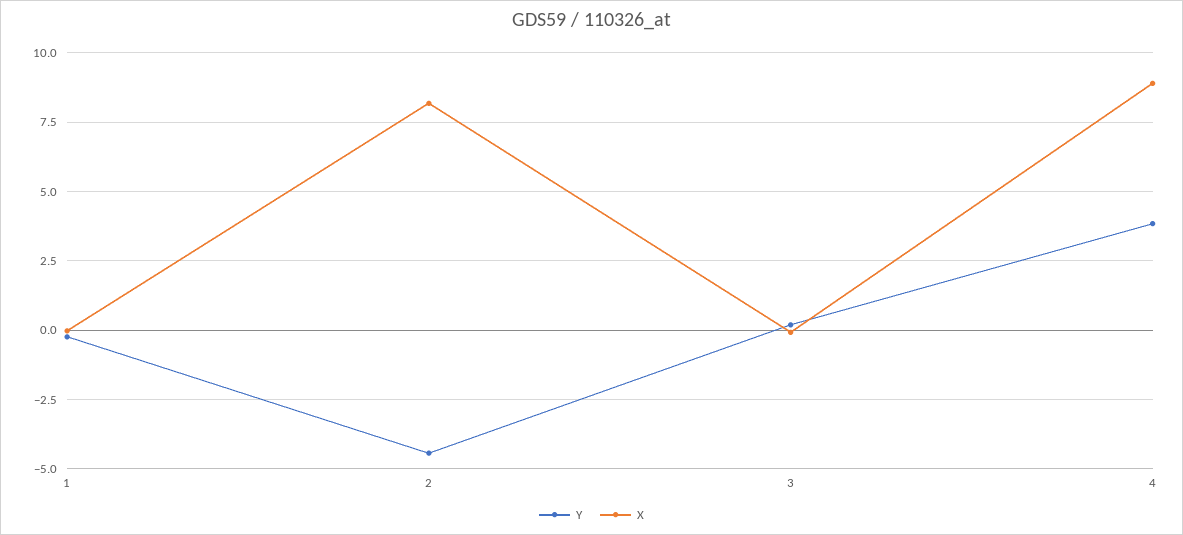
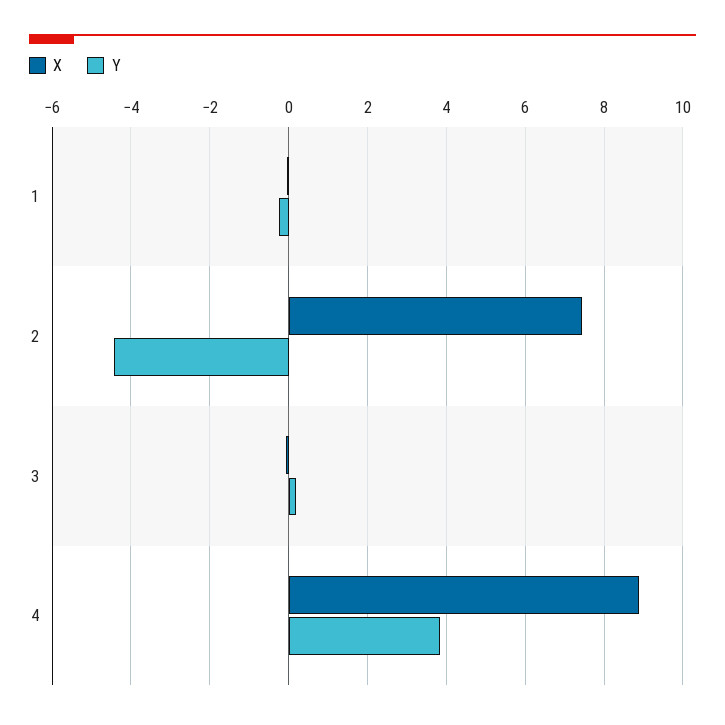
X, 2: 8.25 -> 7.4

